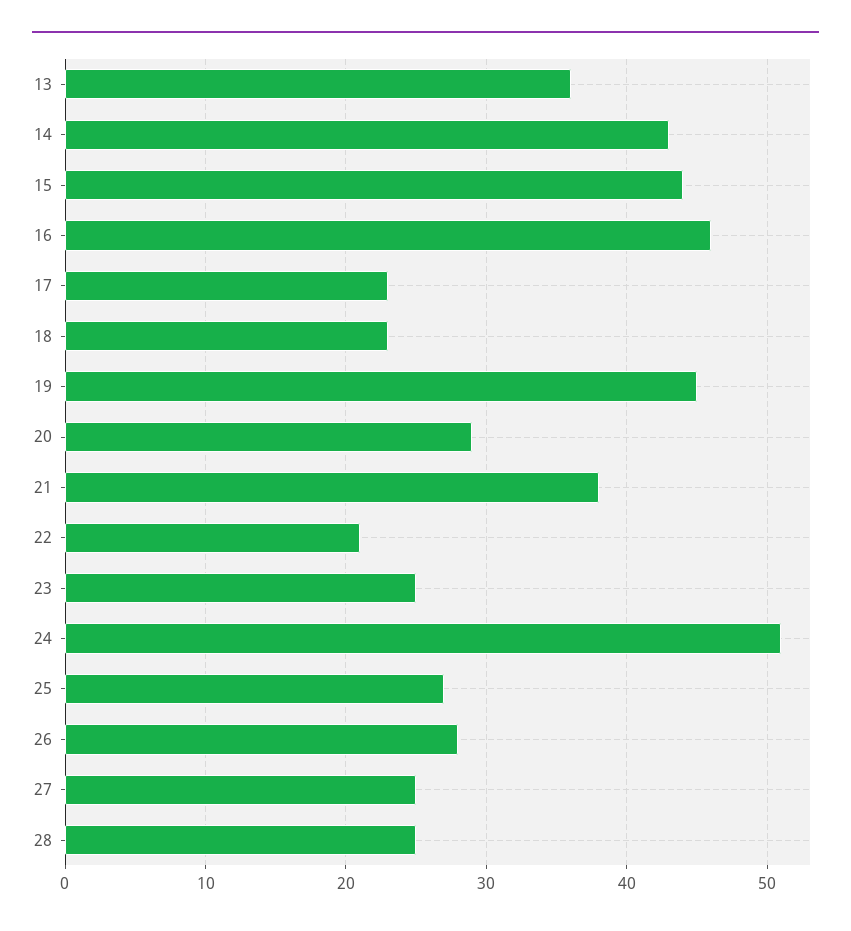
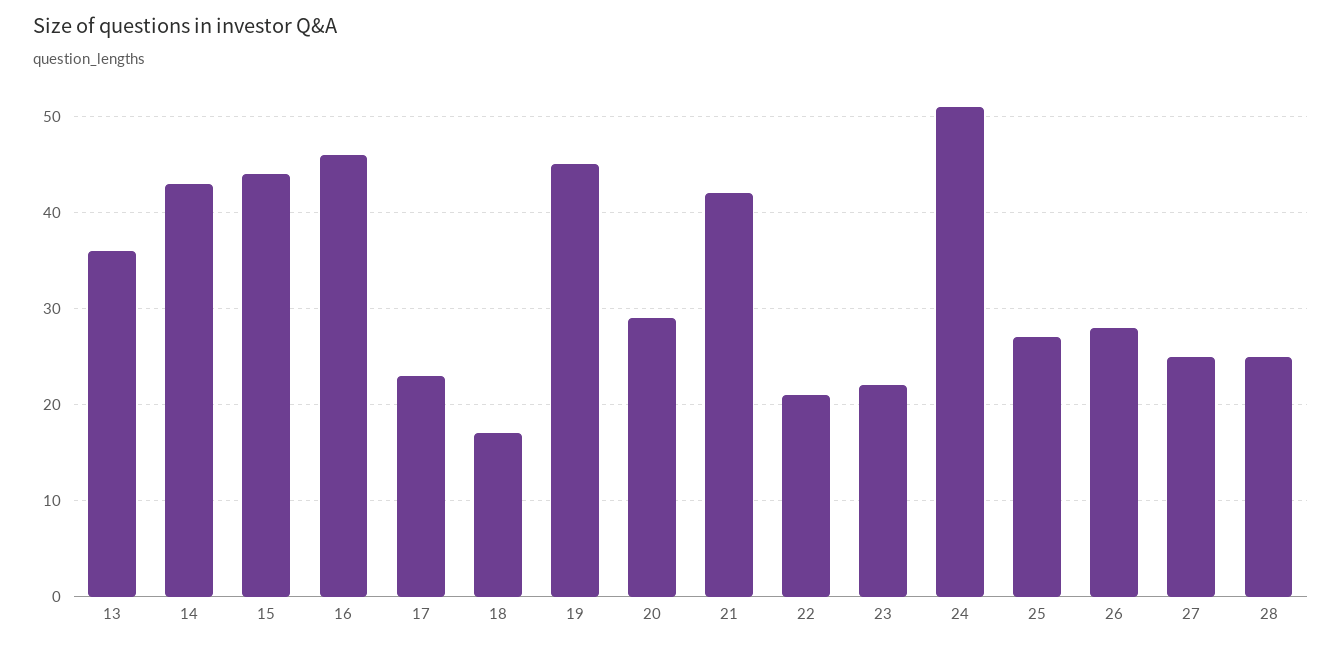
18: 23 -> 17
21: 38 -> 42
23: 25 -> 22

